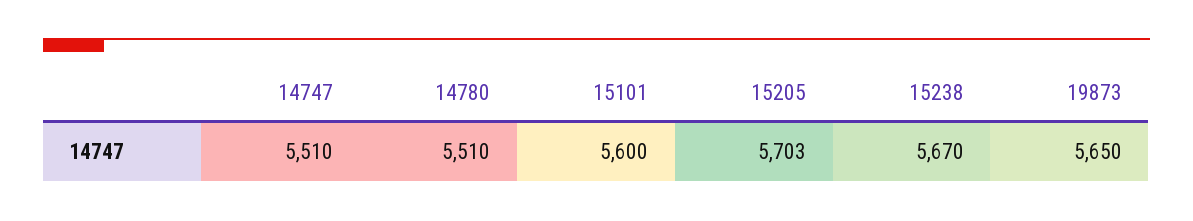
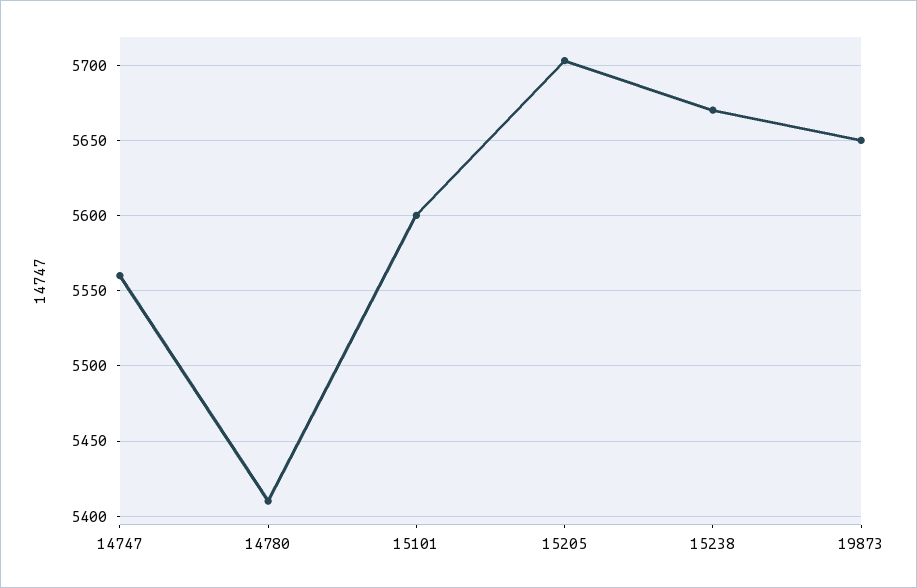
14747: 5510 -> 5560
14780: 5510 -> 5410

